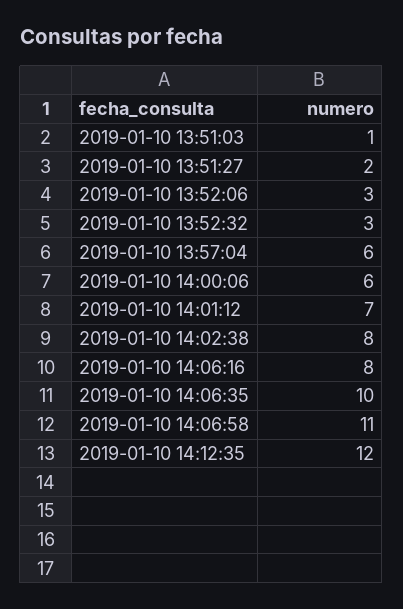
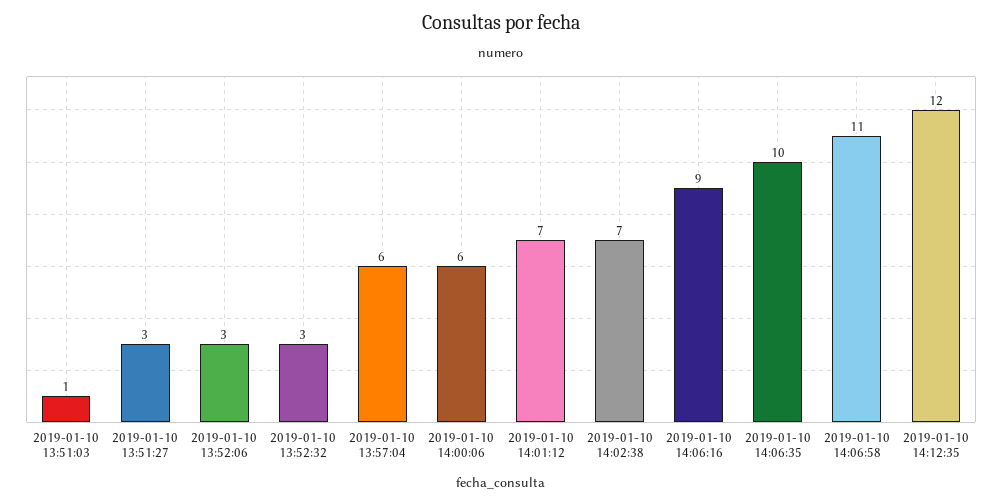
2019-01-10 13:51:27: 2 -> 3
2019-01-10 14:02:38: 8 -> 7
2019-01-10 14:06:16: 8 -> 9

